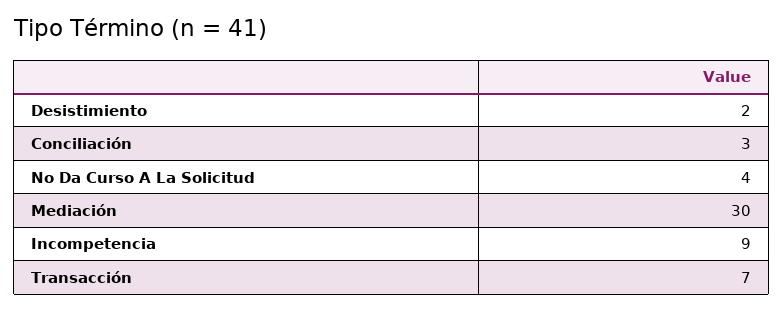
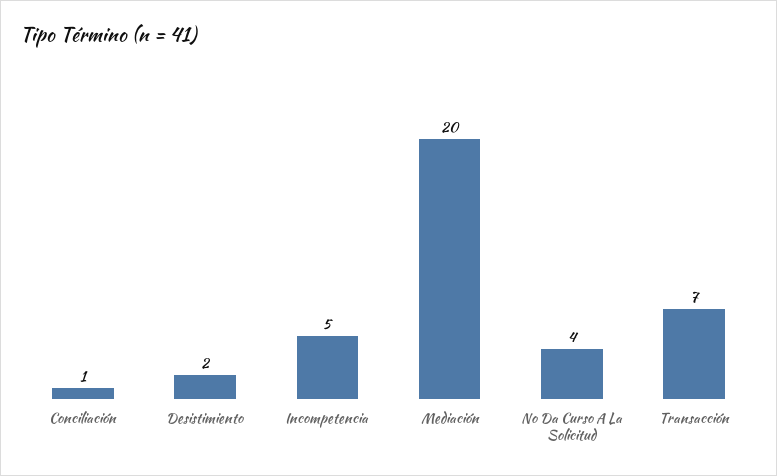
Conciliación: 3 -> 1
Mediación: 30 -> 20
Incompetencia: 9 -> 5

